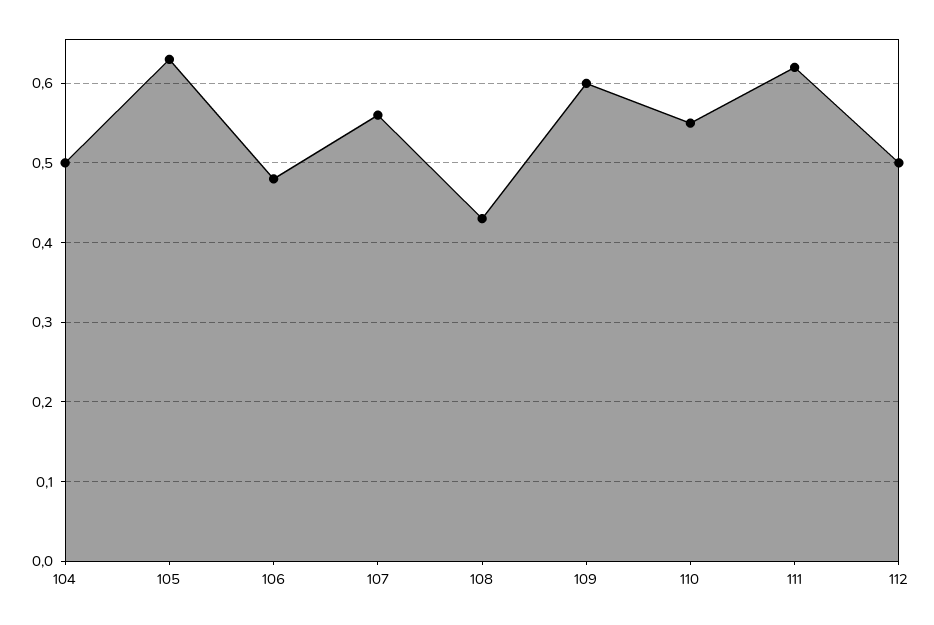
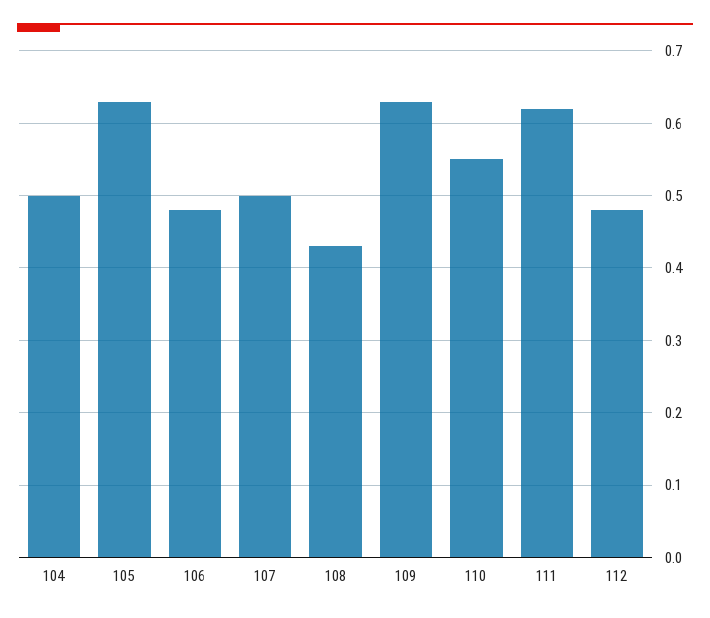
107: 0.56 -> 0.5
109: 0.6 -> 0.63
112: 0.5 -> 0.48

